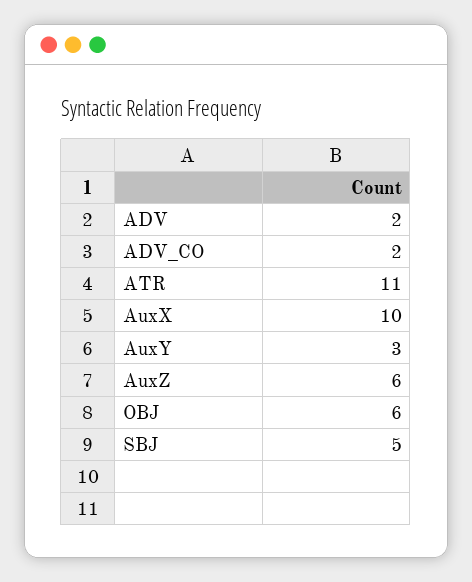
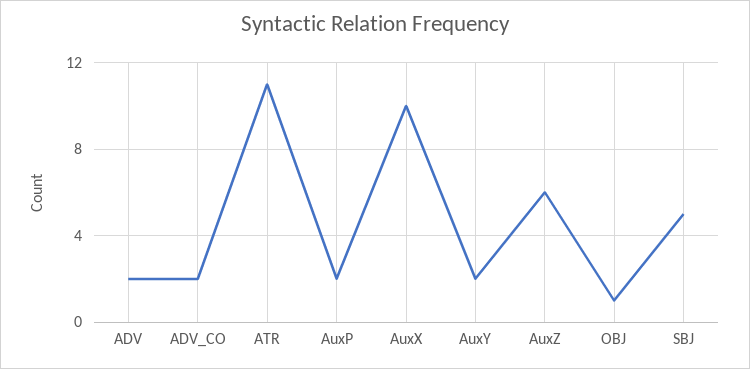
AuxY: 3 -> 2
OBJ: 6 -> 1
AuxP: none -> 2

